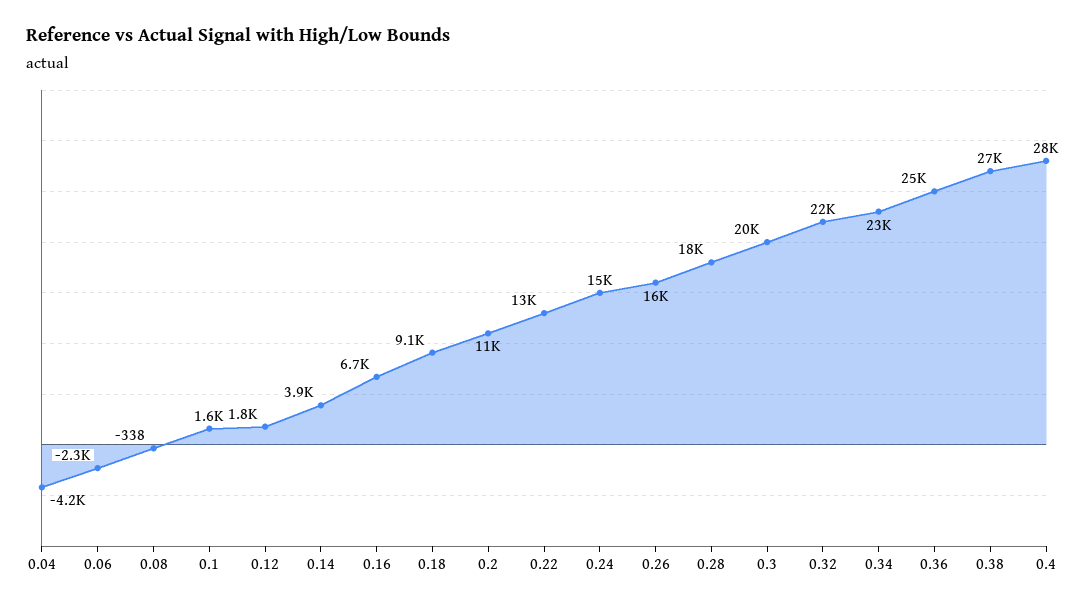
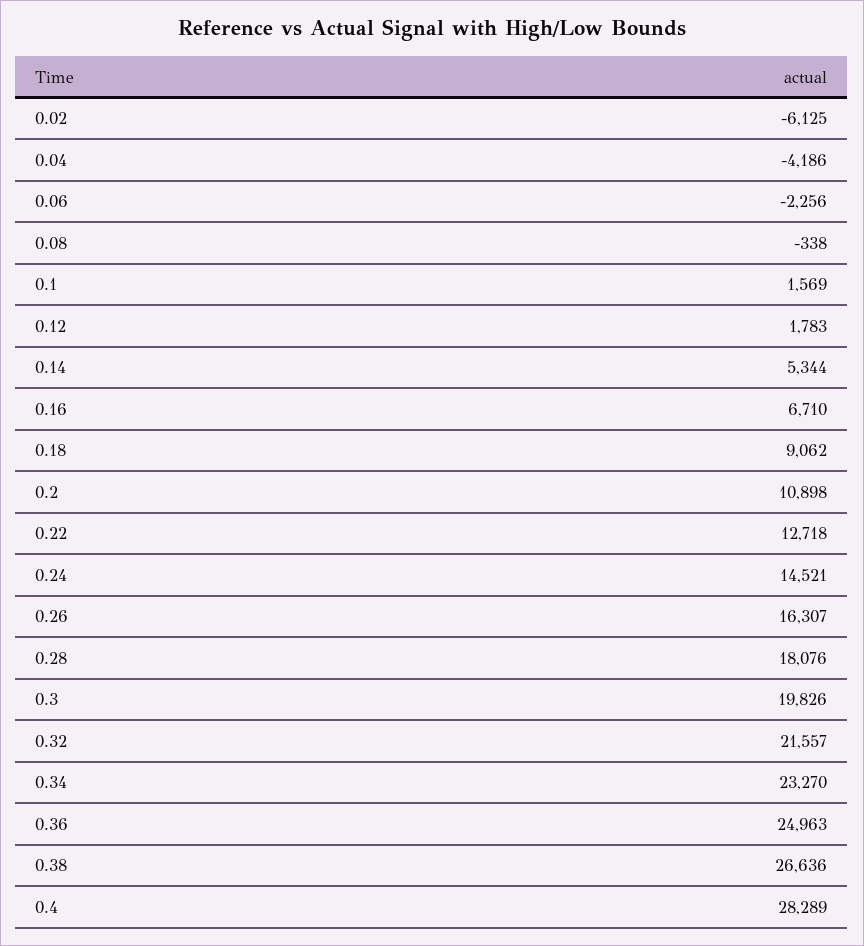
0.14: 3900 -> 5344
0.02: none -> -6125

